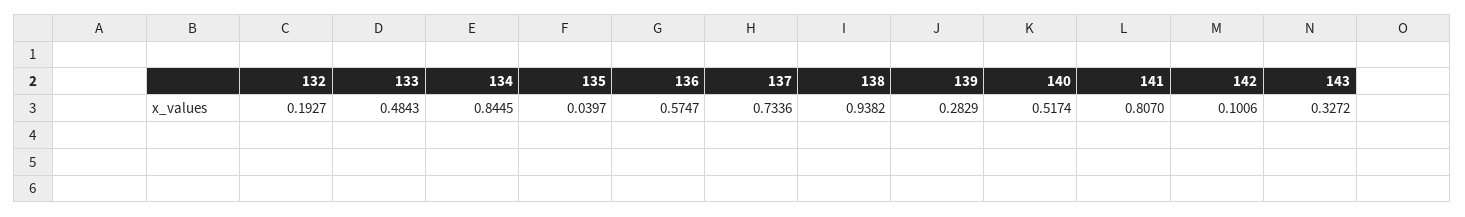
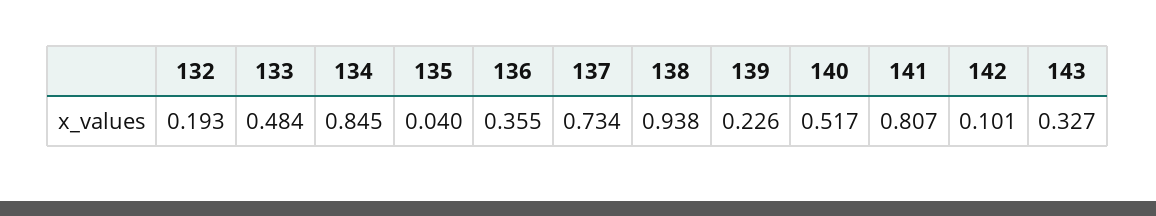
136: 0.5747 -> 0.355
139: 0.2829 -> 0.226

